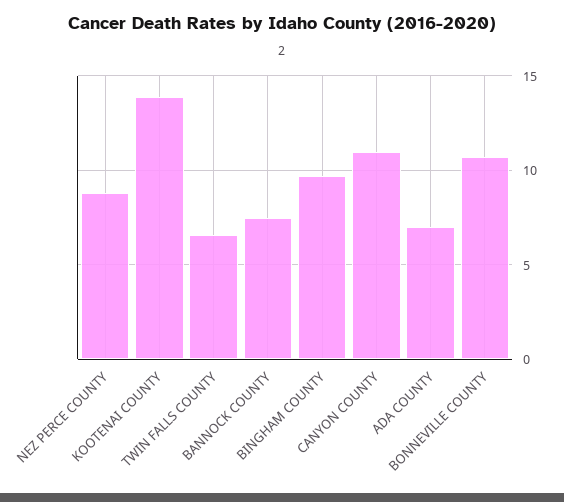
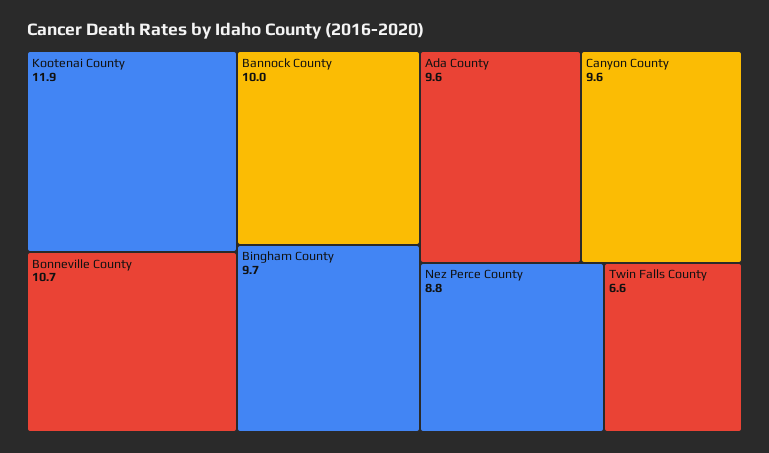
KOOTENAI COUNTY: 14 -> 11.9
BANNOCK COUNTY: 7.5 -> 10
CANYON COUNTY: 11 -> 9.6
ADA COUNTY: 7 -> 9.6

